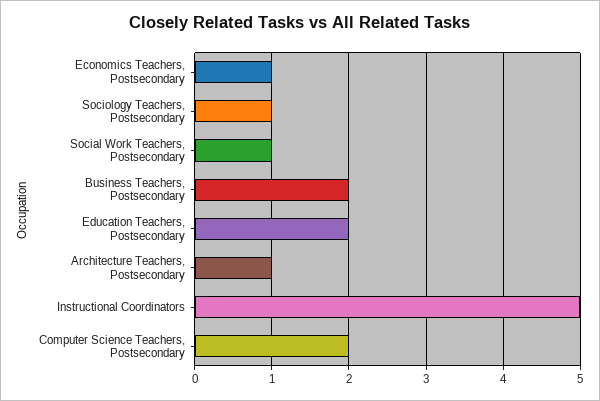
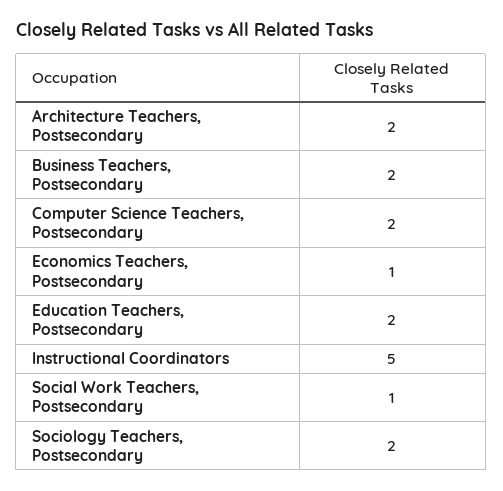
Sociology Teachers, Postsecondary: 1 -> 2
Architecture Teachers, Postsecondary: 1 -> 2

